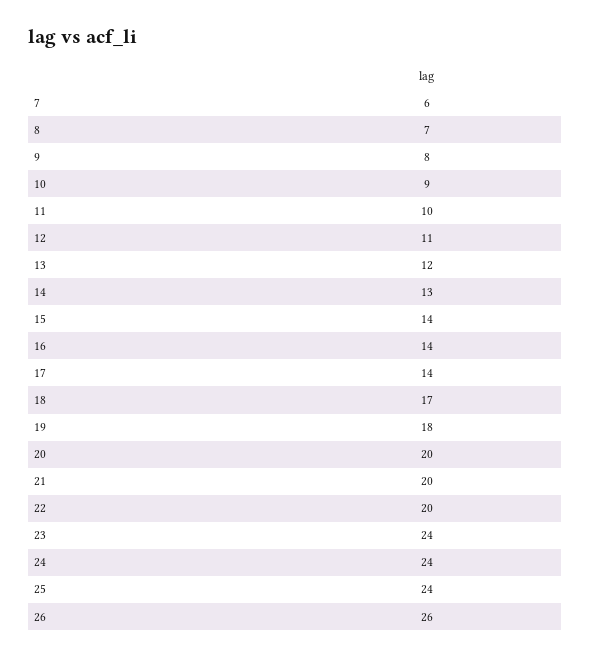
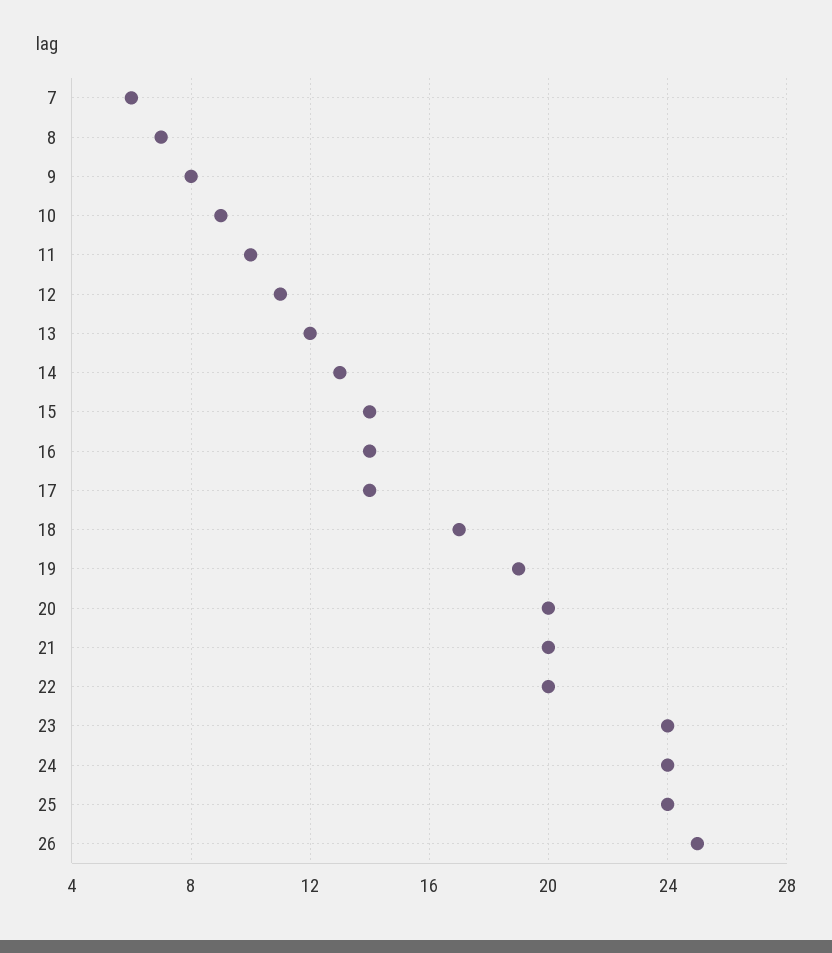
19: 18 -> 19
26: 26 -> 25

